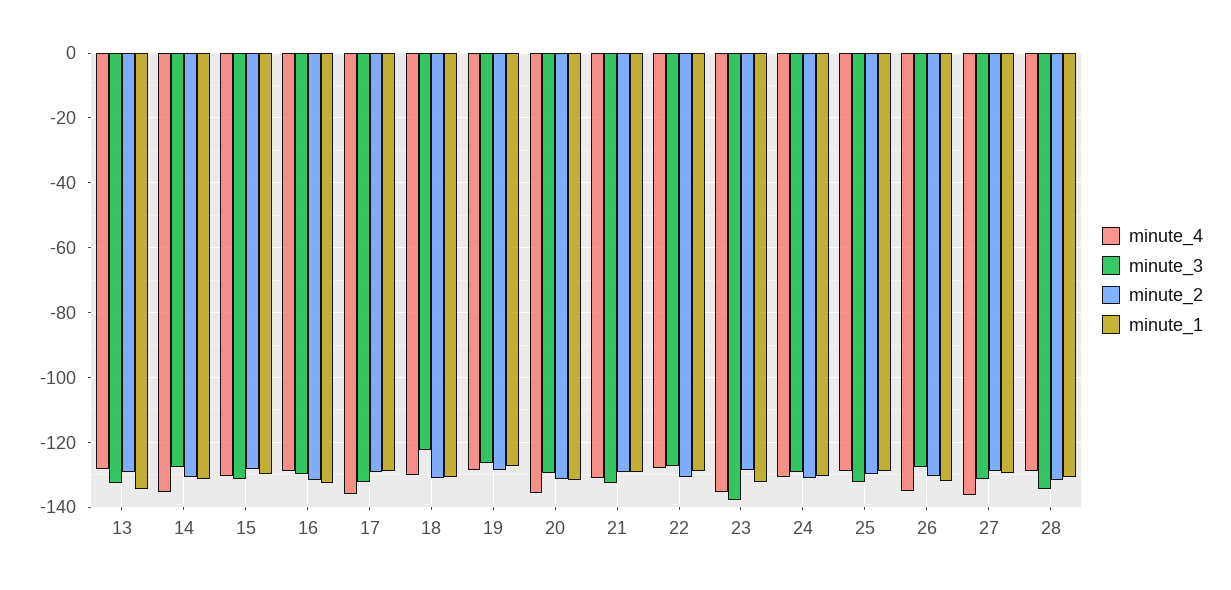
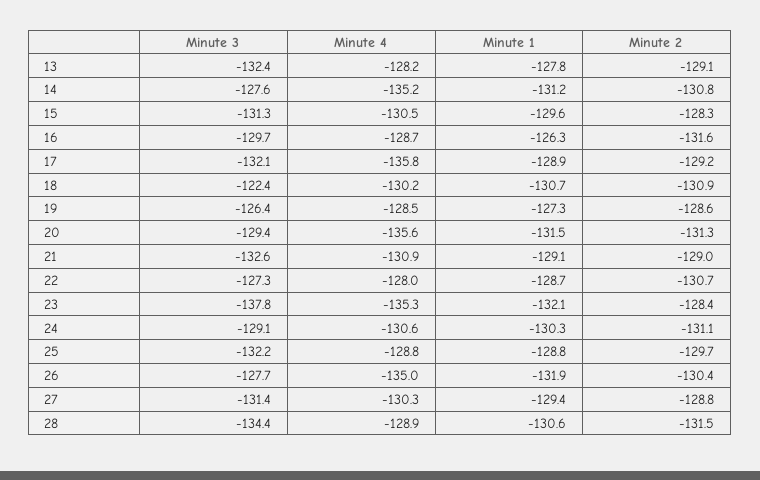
minute_1, 13: -134 -> -127.8
minute_1, 16: -132 -> -126.3
minute_4, 27: -136 -> -130.3

